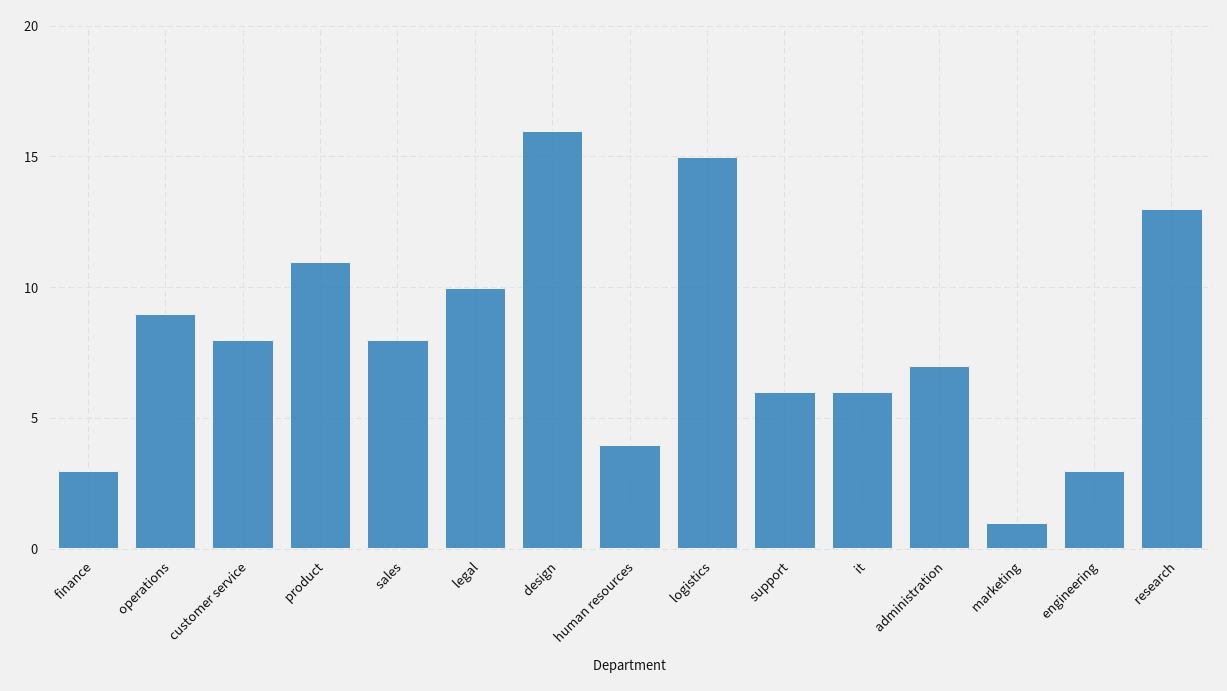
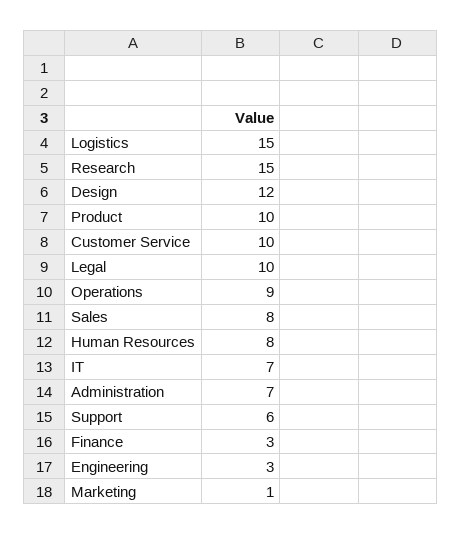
customer service: 8 -> 10
product: 11 -> 10
design: 16 -> 12
human resources: 4 -> 8
it: 6 -> 7
research: 13 -> 15

